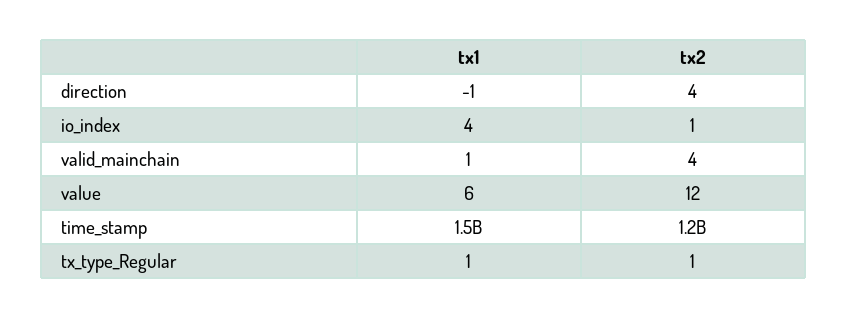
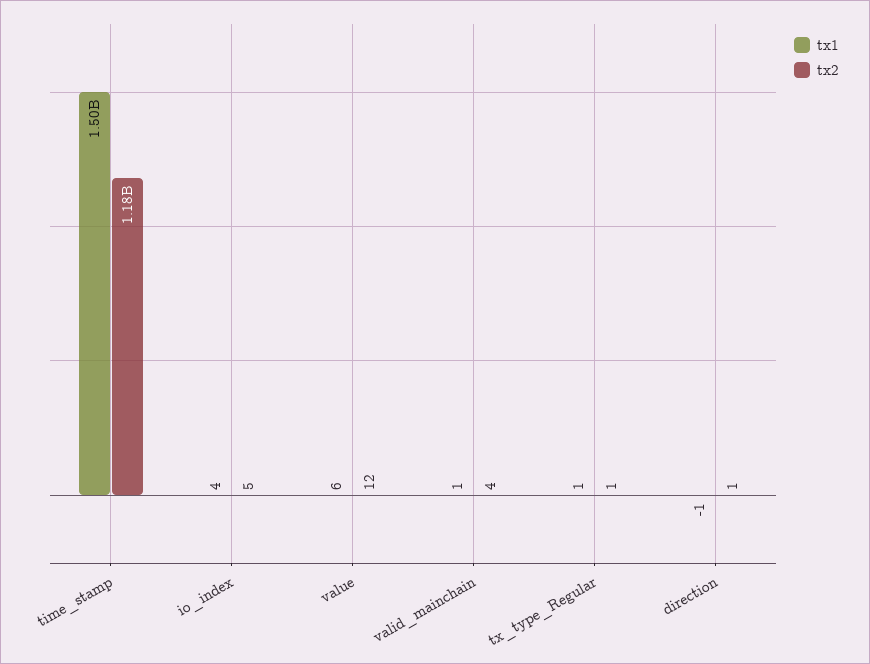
tx2, direction: 4 -> 1
tx2, io_index: 1 -> 5

